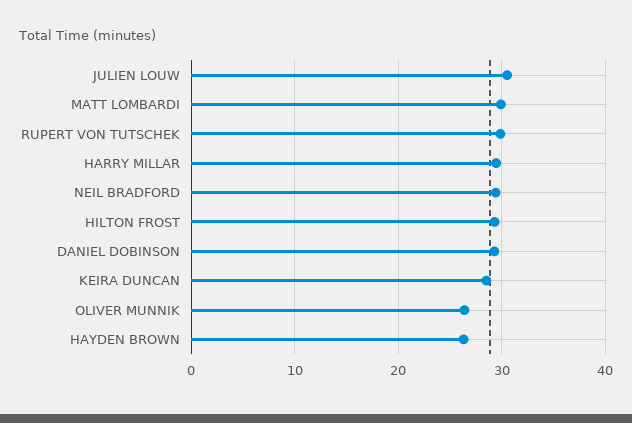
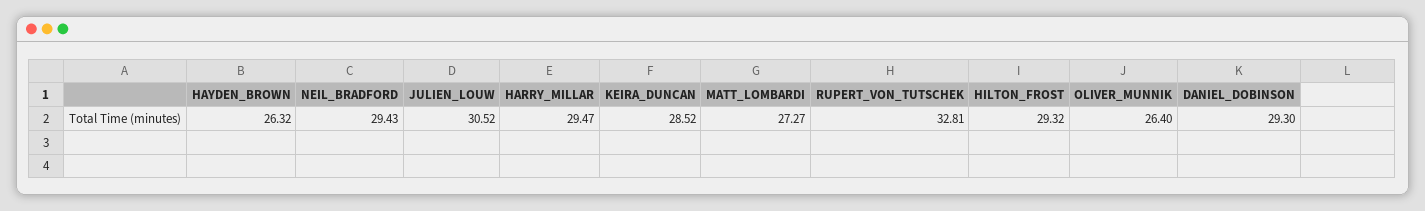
MATT LOMBARDI: 30 -> 27.27
RUPERT VON TUTSCHEK: 30 -> 32.81

